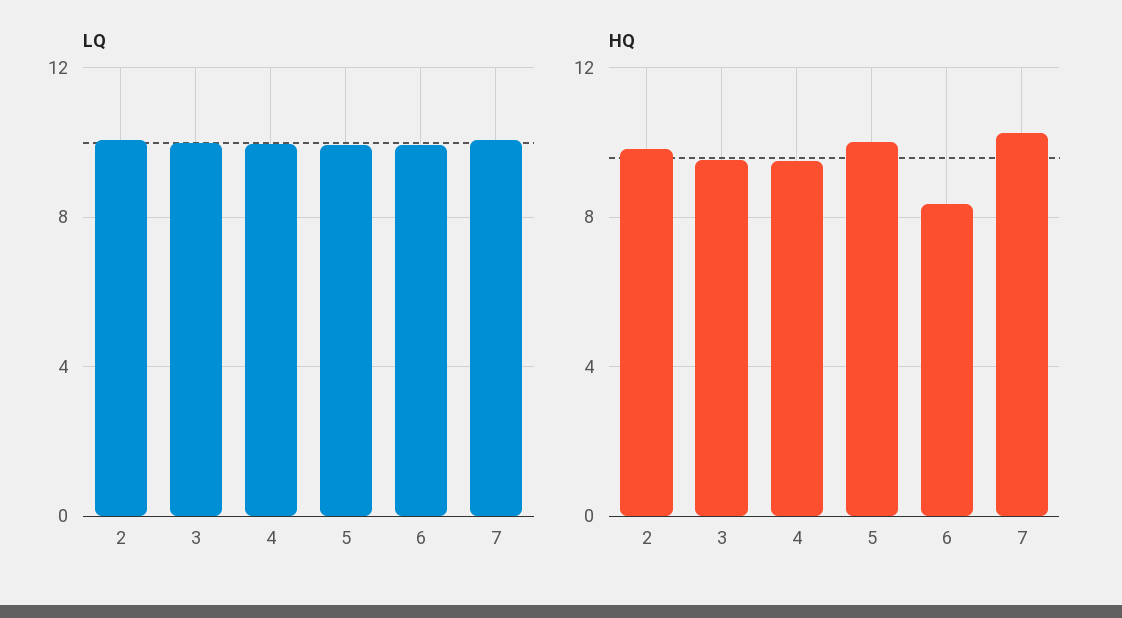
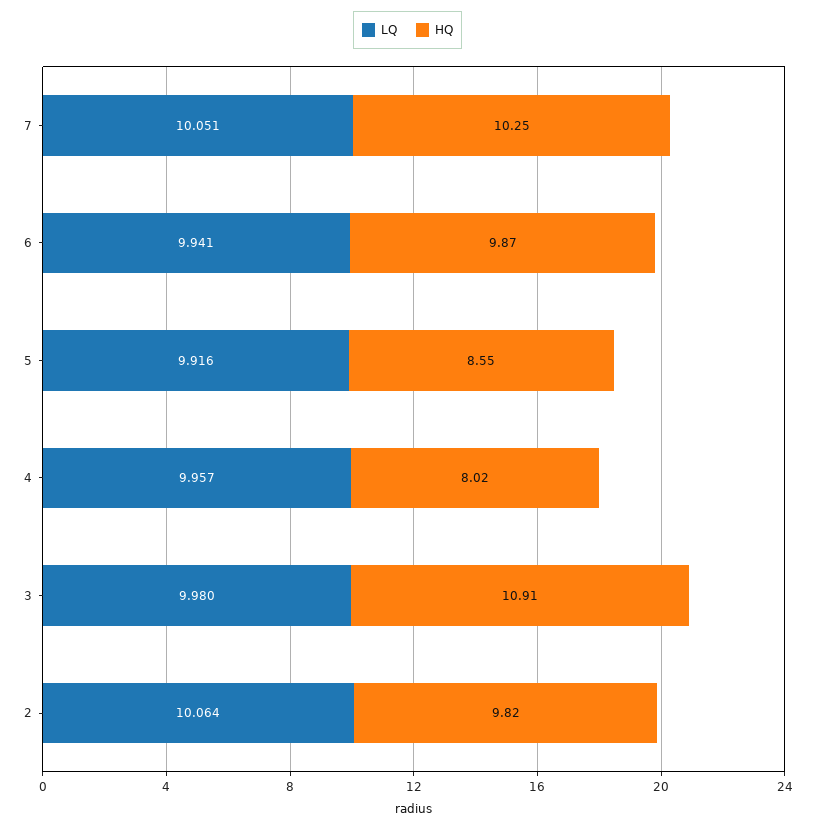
HQ, 3: 9.5 -> 10.91
HQ, 4: 9.5 -> 8.02
HQ, 5: 10 -> 8.55
HQ, 6: 8.5 -> 9.87

